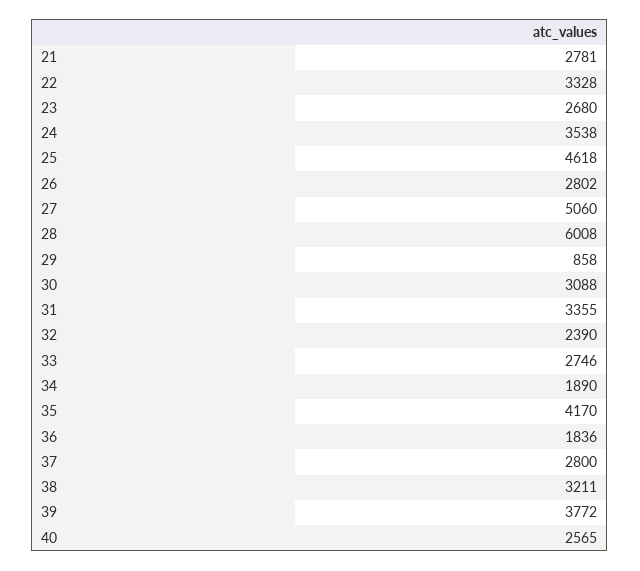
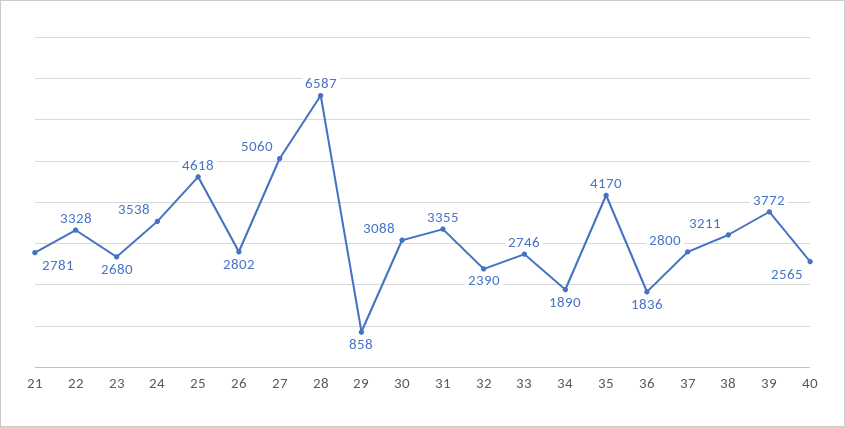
28: 6008 -> 6587

